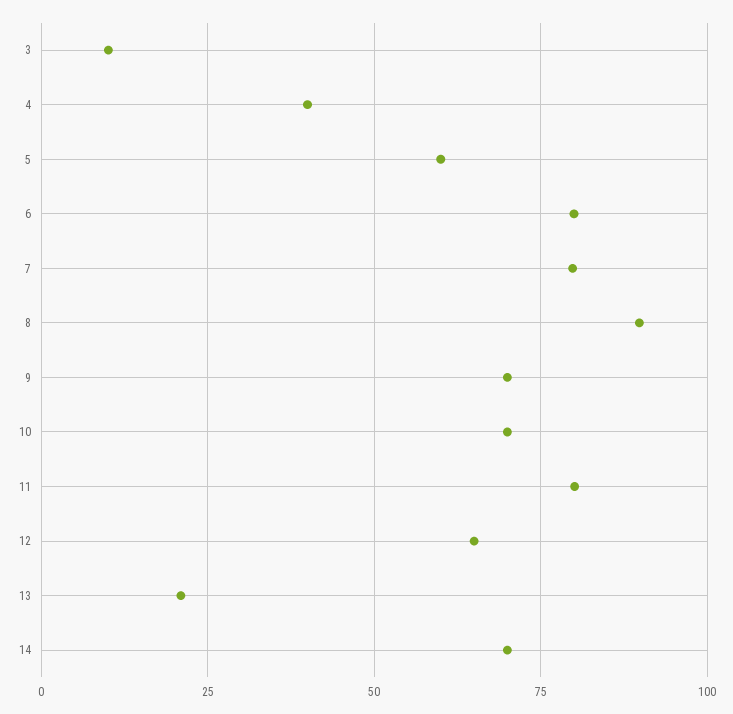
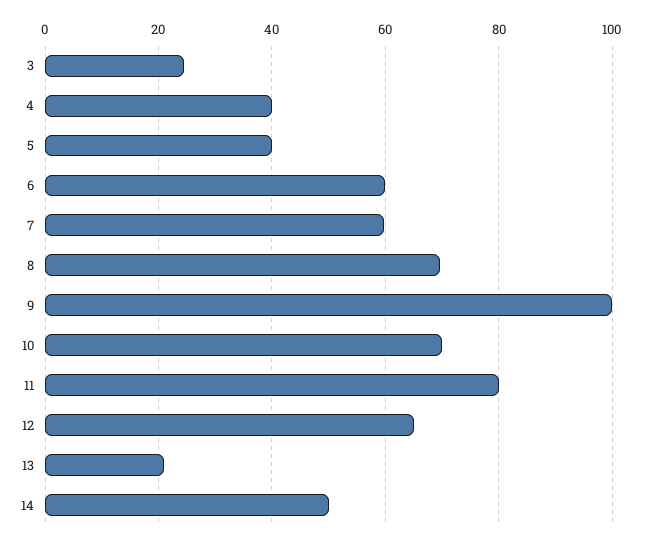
3: 10 -> 24
5: 60 -> 40
6: 80 -> 60
7: 80 -> 60
8: 90 -> 70
9: 70 -> 100
14: 70 -> 50

